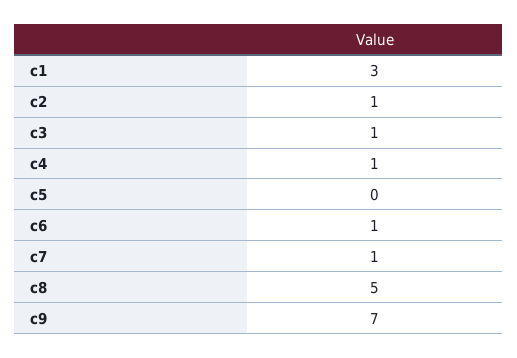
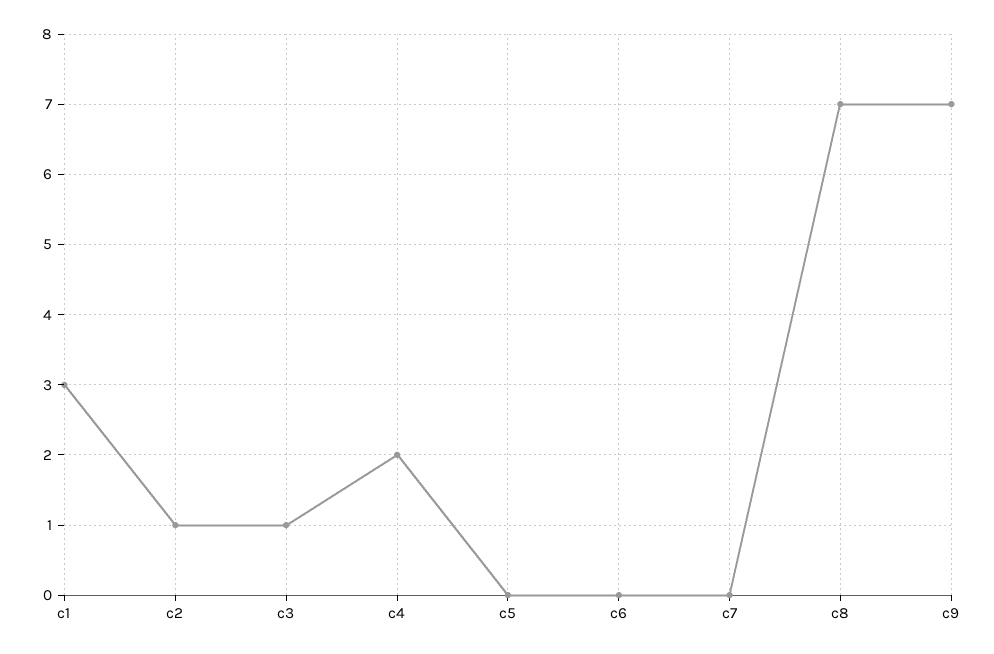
c4: 1 -> 2
c6: 1 -> 0
c7: 1 -> 0
c8: 5 -> 7

